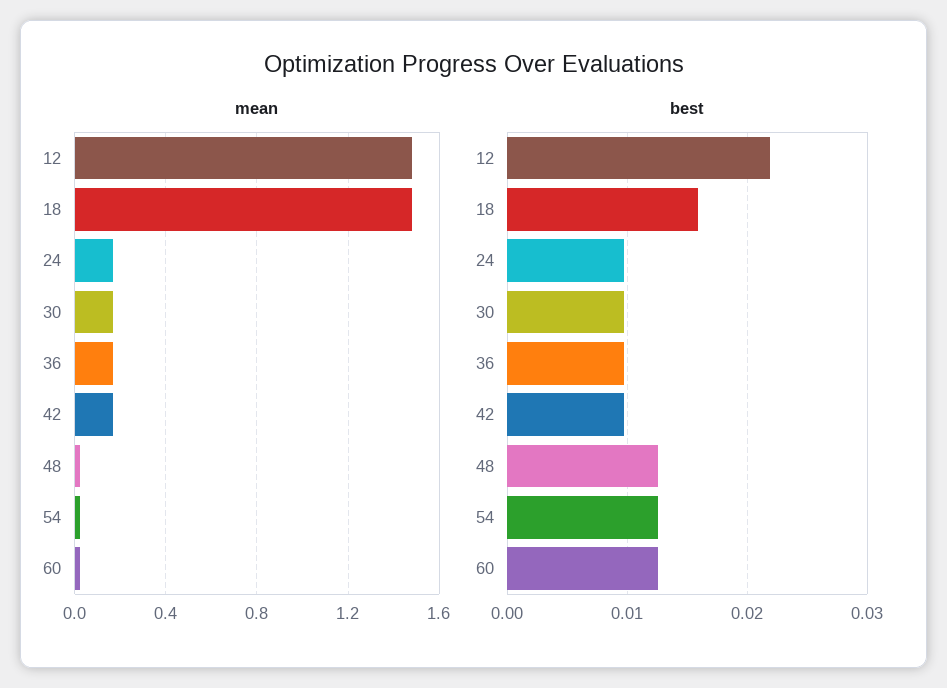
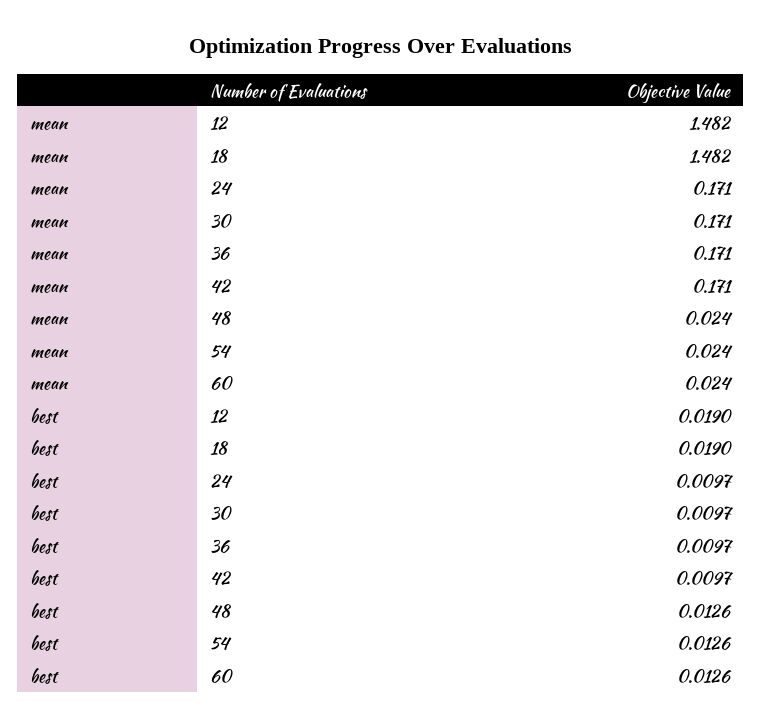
best, 12: 0.022 -> 0.019
best, 18: 0.016 -> 0.019

